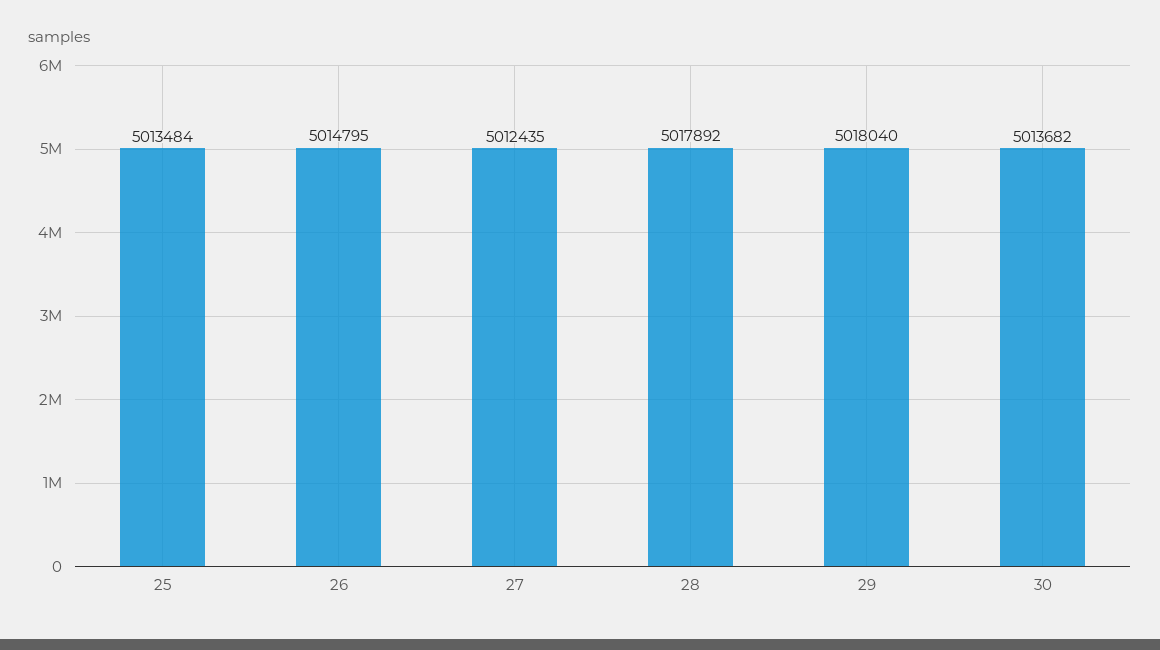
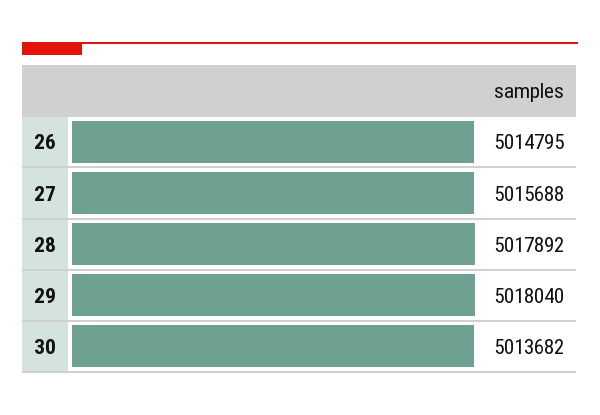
25: 5013484 -> none
27: 5012435 -> 5015688

